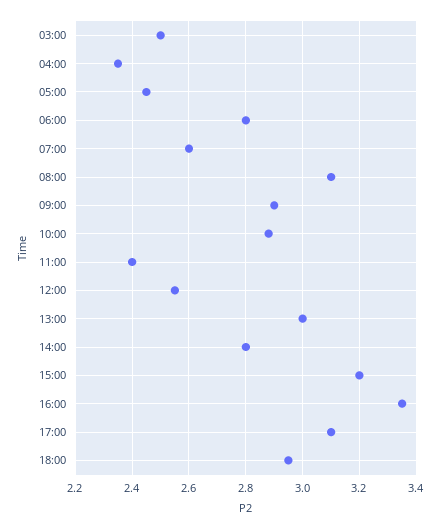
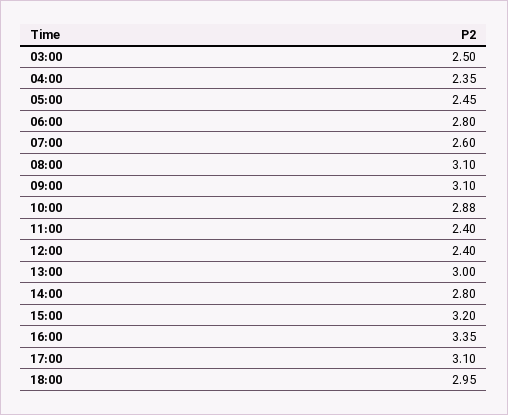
09:00: 2.9 -> 3.1
12:00: 2.55 -> 2.4

